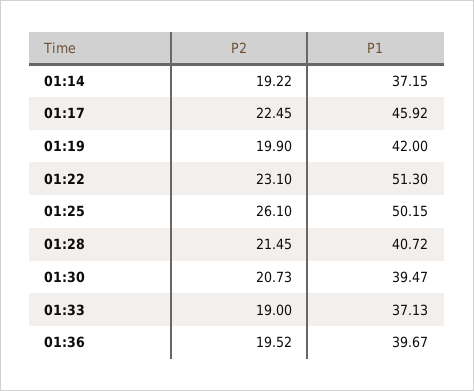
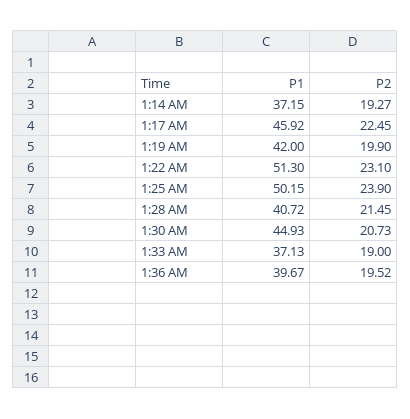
P2, 01:14: 19.22 -> 19.27
P2, 01:25: 26.1 -> 23.9
P1, 01:30: 39.47 -> 44.93

